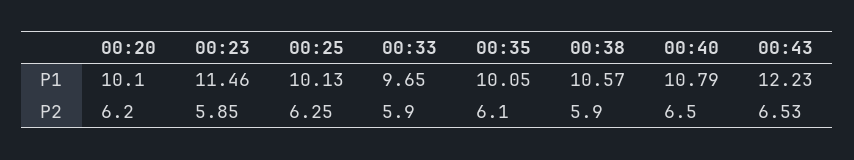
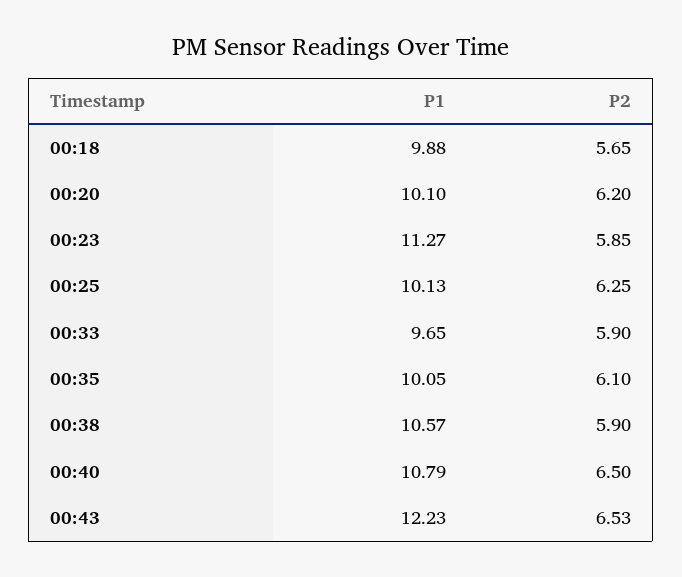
00:23, P1: 11.46 -> 11.27
00:18, P1: none -> 9.88
00:18, P2: none -> 5.65

